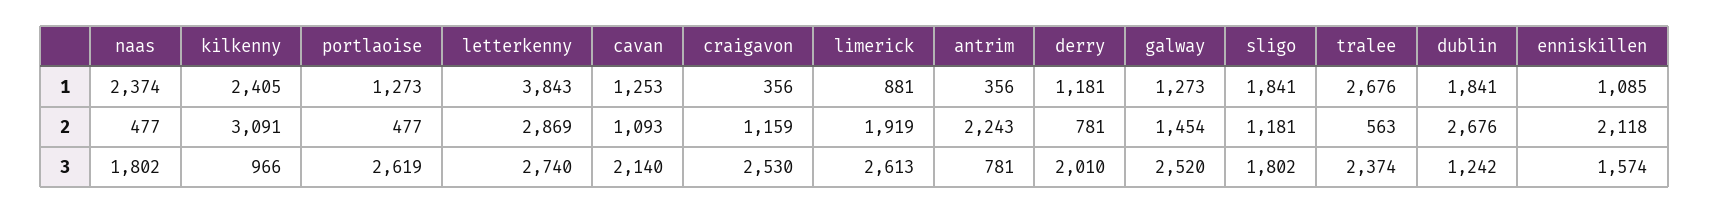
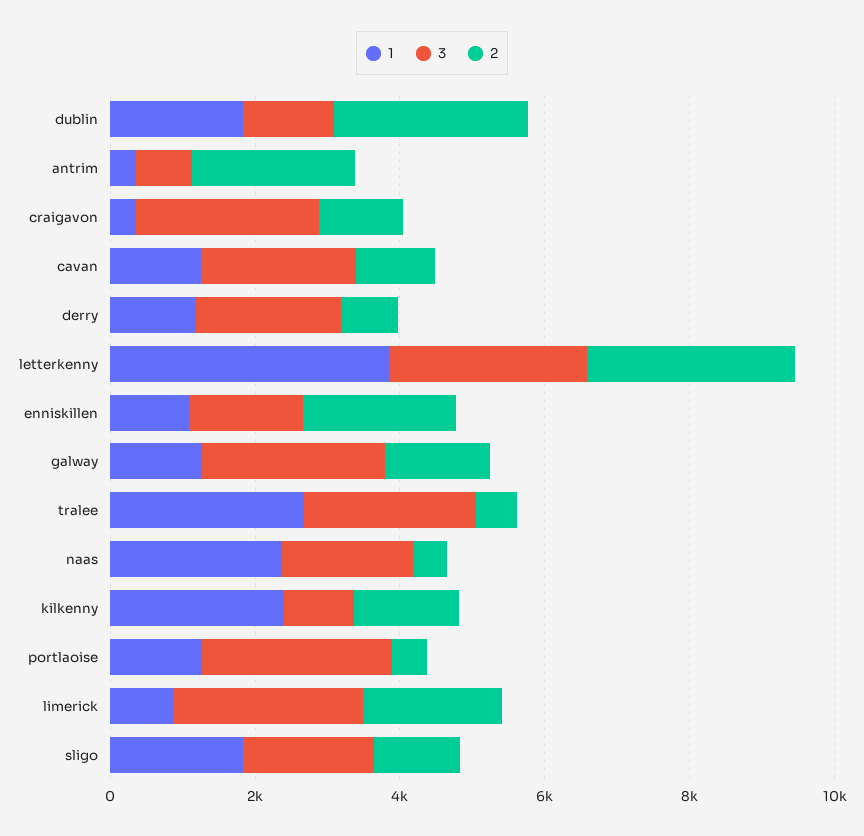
2, kilkenny: 3091 -> 1500

